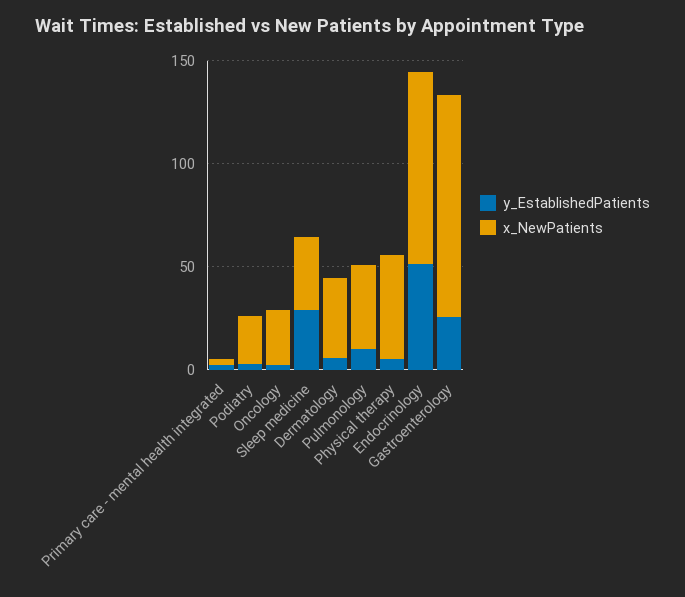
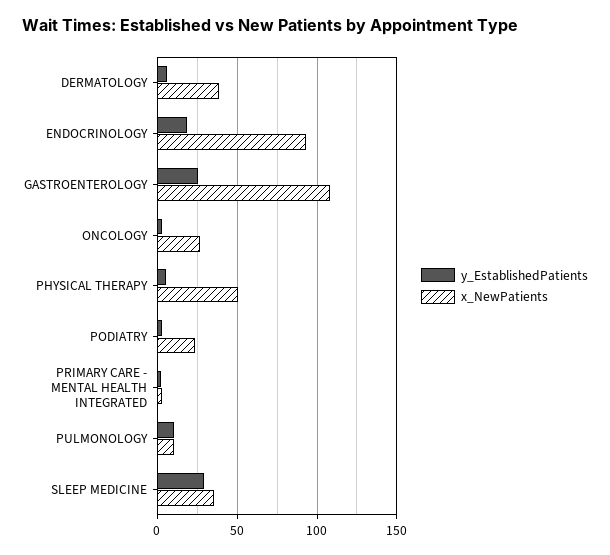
x_NewPatients, Pulmonology: 40 -> 10
y_EstablishedPatients, Endocrinology: 50 -> 20

